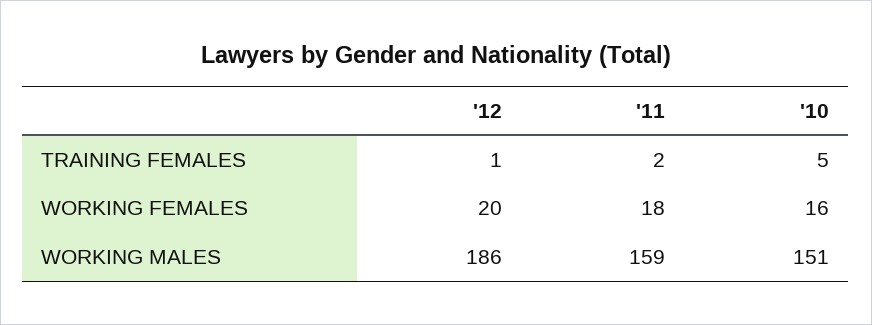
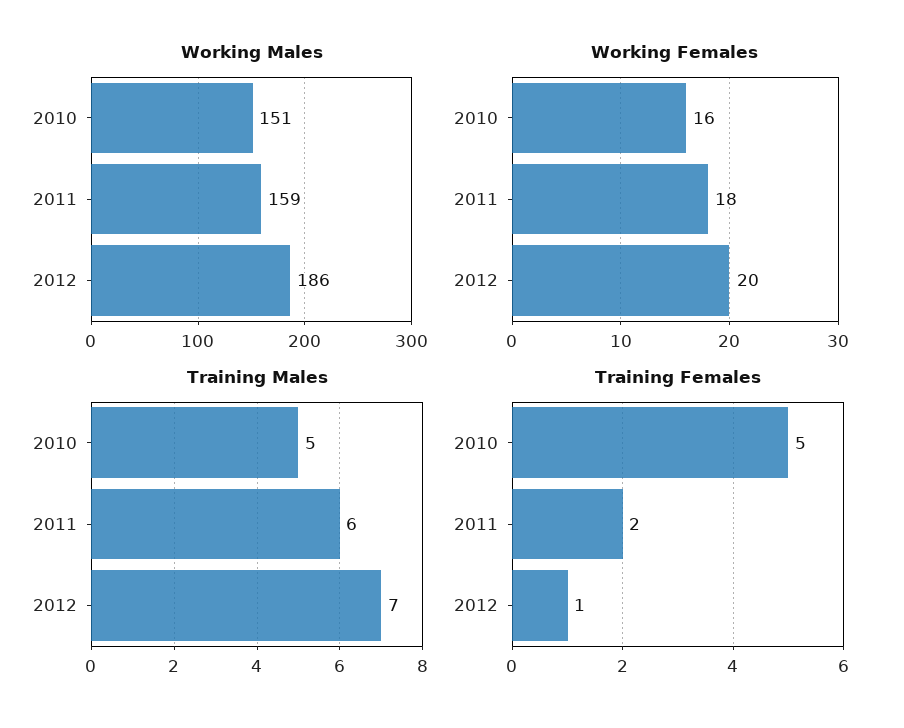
Training Males, '10: none -> 5
Training Males, '11: none -> 6
Training Males, '12: none -> 7

